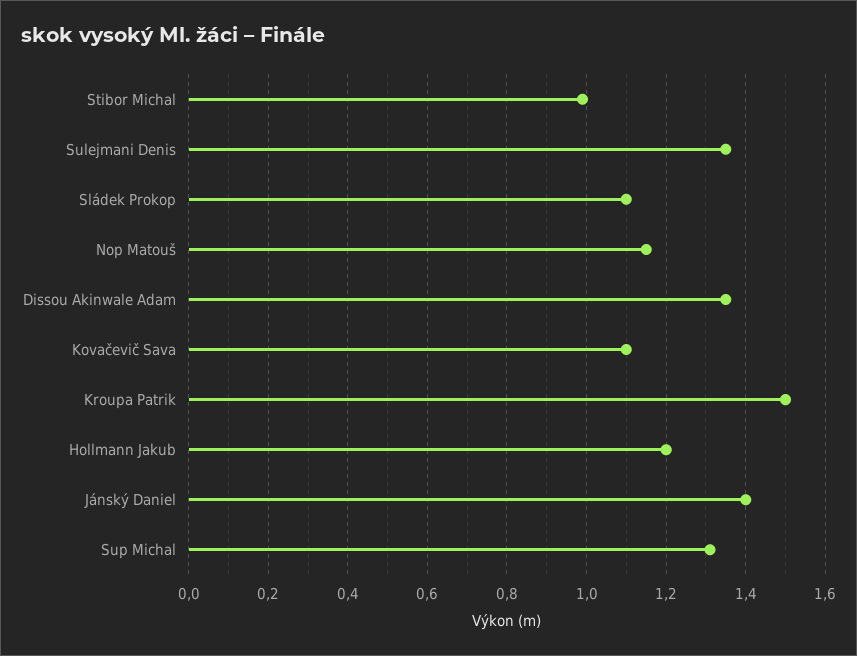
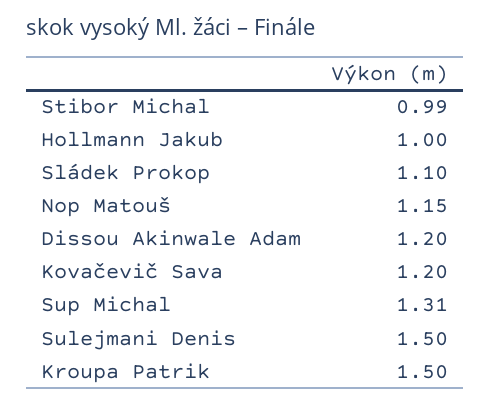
Sulejmani Denis: 1.35 -> 1.5
Dissou Akinwale Adam: 1.35 -> 1.2
Kovačevič Sava: 1.1 -> 1.2
Hollmann Jakub: 1.2 -> 1
Jánský Daniel: 1.4 -> none

